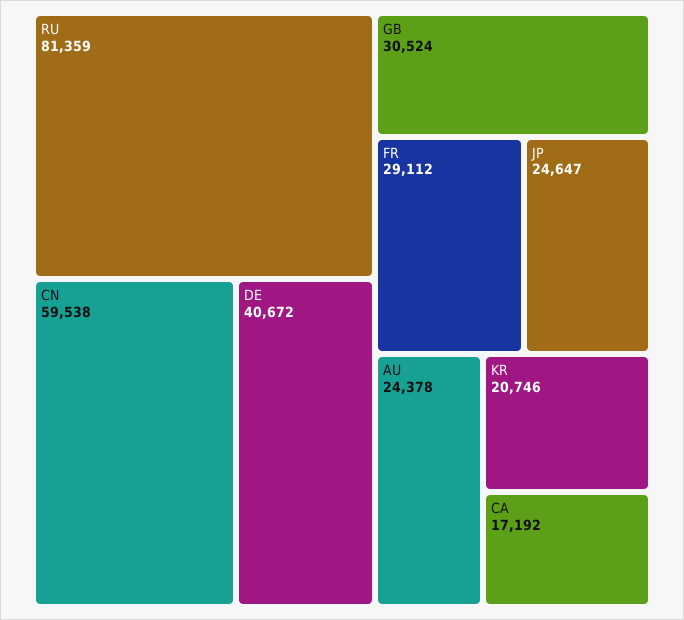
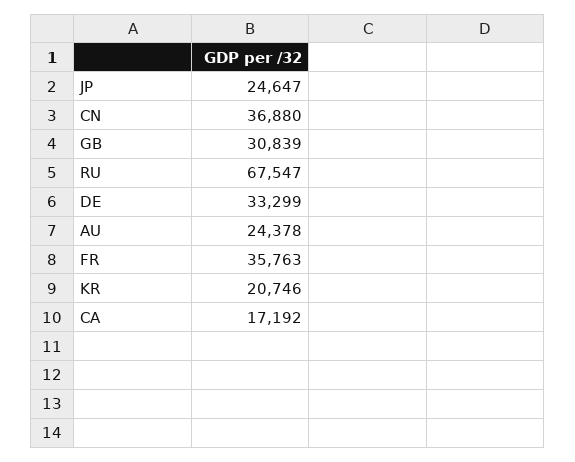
RU: 81359 -> 67547
CN: 59538 -> 36880
DE: 40672 -> 33299
GB: 30524 -> 30839
FR: 29112 -> 35763

